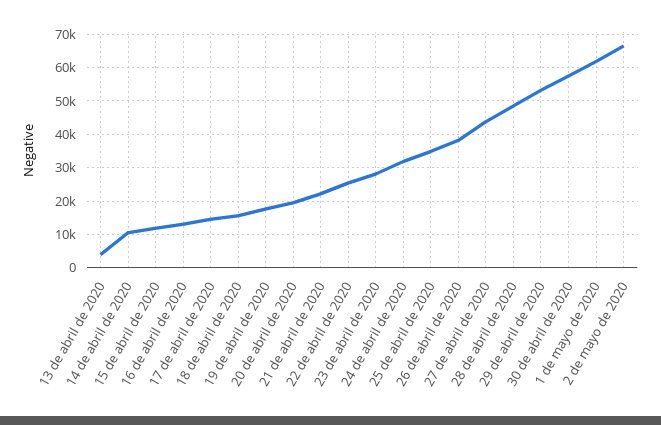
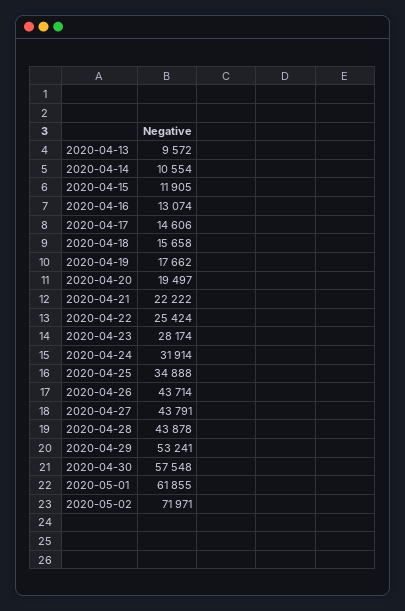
13 de abril de 2020: 4000 -> 9572
26 de abril de 2020: 38000 -> 43714
28 de abril de 2020: 48000 -> 43878
2 de mayo de 2020: 66000 -> 71971

